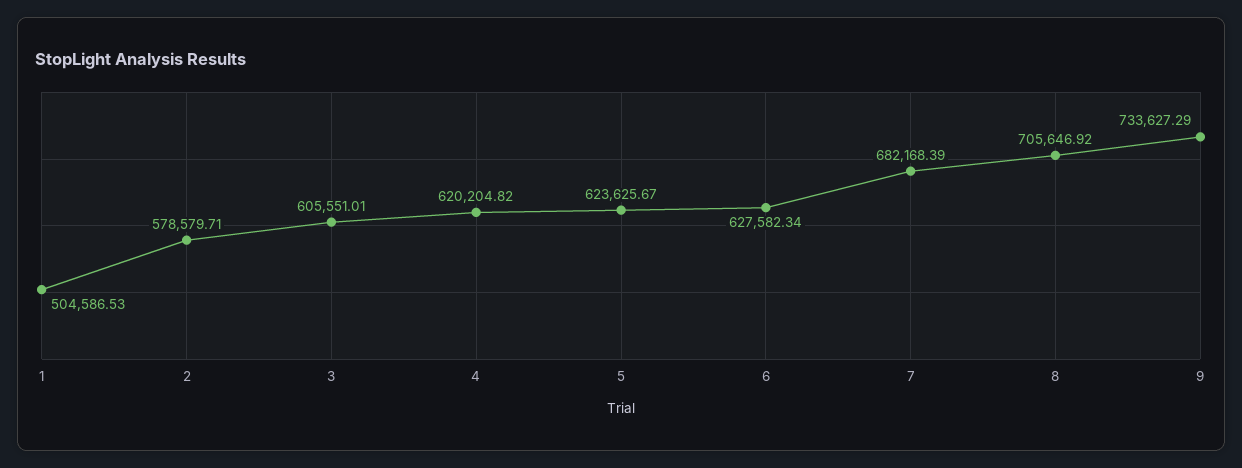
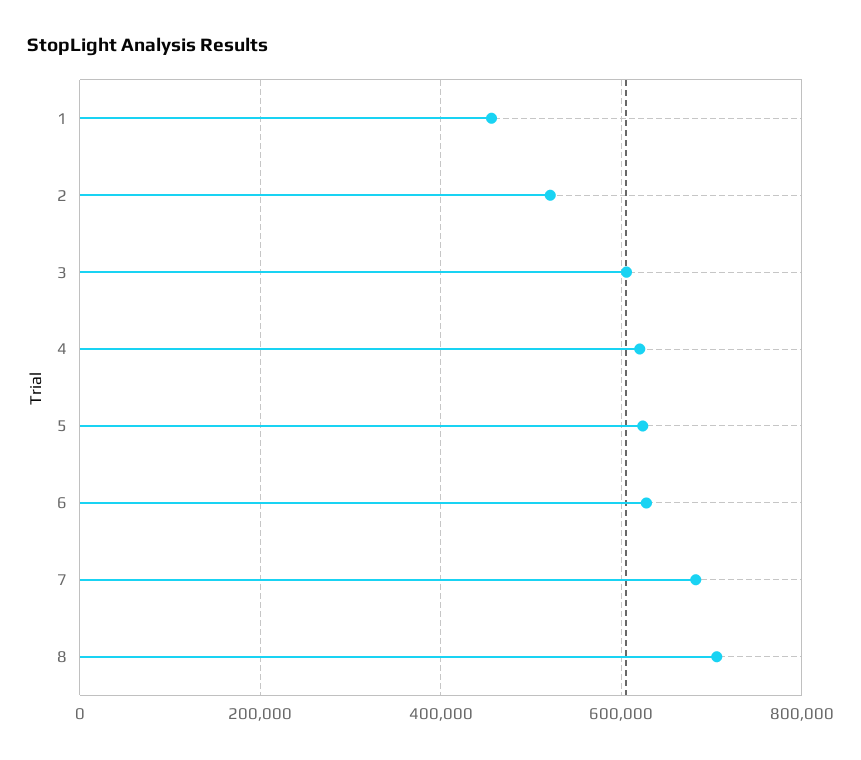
1: 504586.53 -> 460000
2: 578579.71 -> 520000
9: 733627.29 -> none

